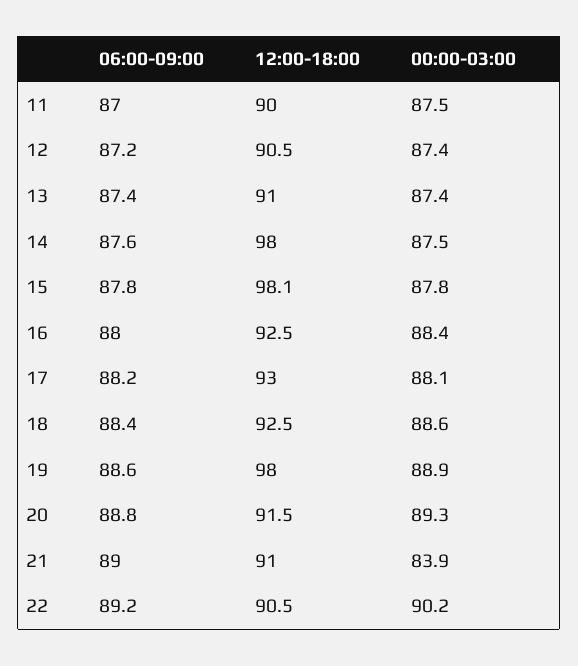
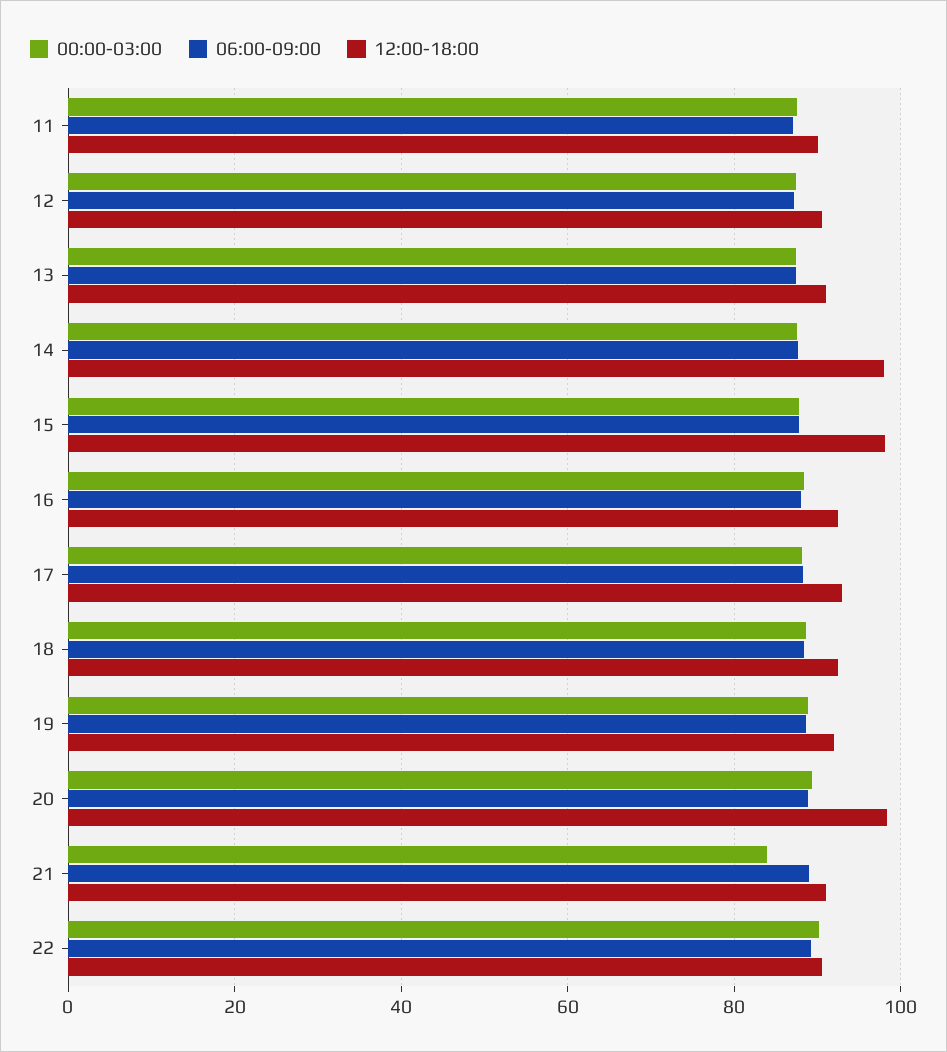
12:00-18:00, 19: 98 -> 92
12:00-18:00, 20: 91.5 -> 98

